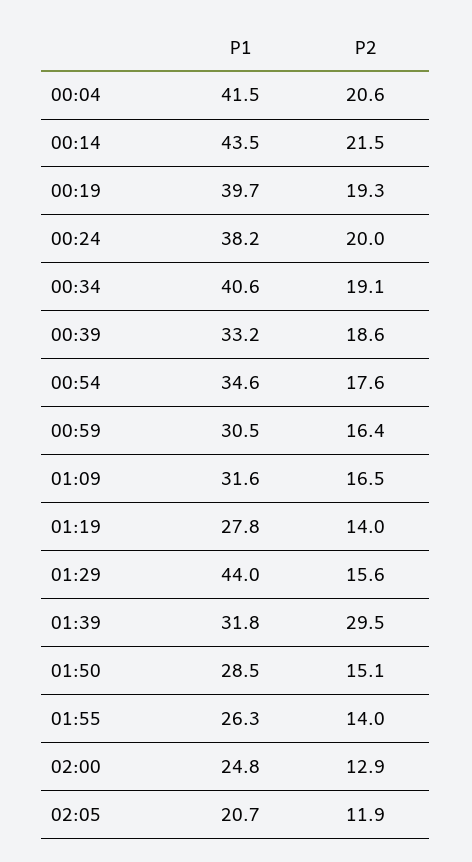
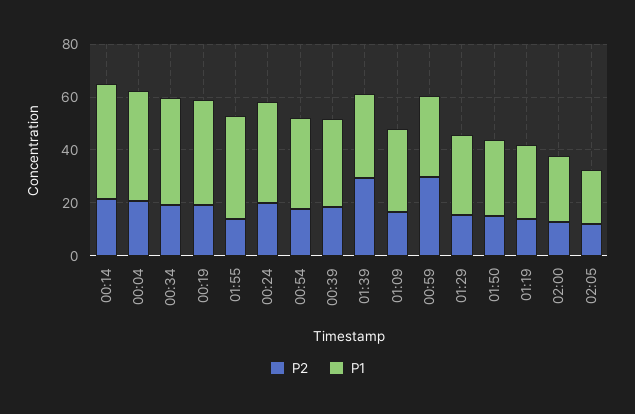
P2, 00:59: 16.4 -> 30
P1, 01:29: 44 -> 30
P1, 01:55: 26.3 -> 40

